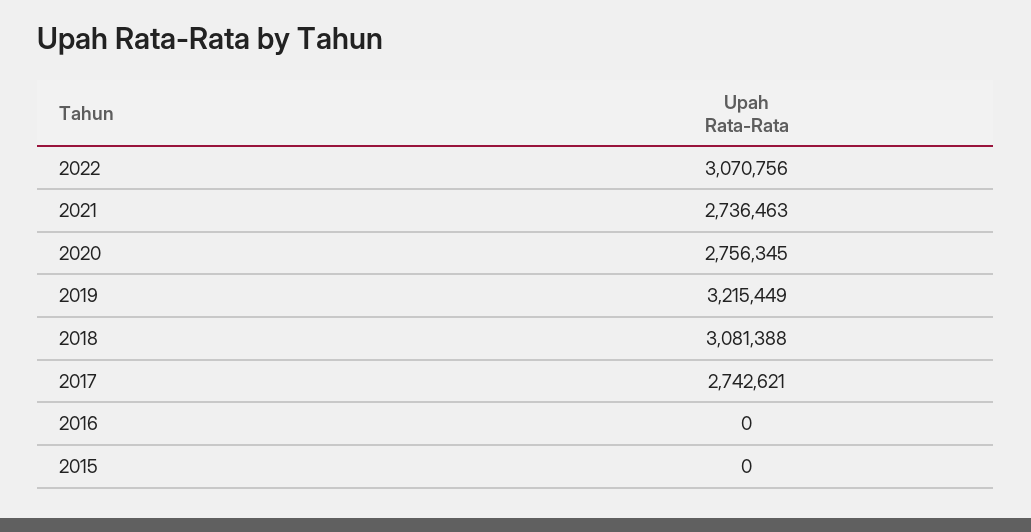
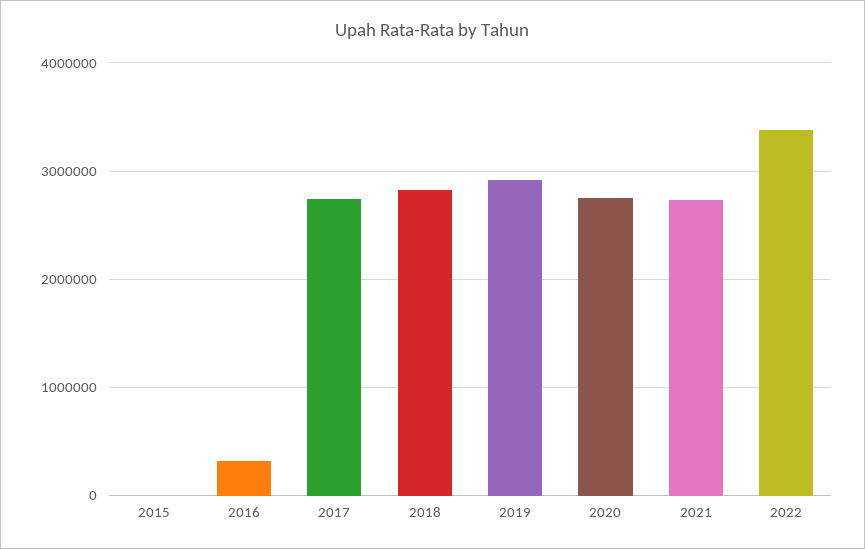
2022: 3070756 -> 3400000
2019: 3215449 -> 2900000
2018: 3081388 -> 2800000
2016: 0 -> 300000

